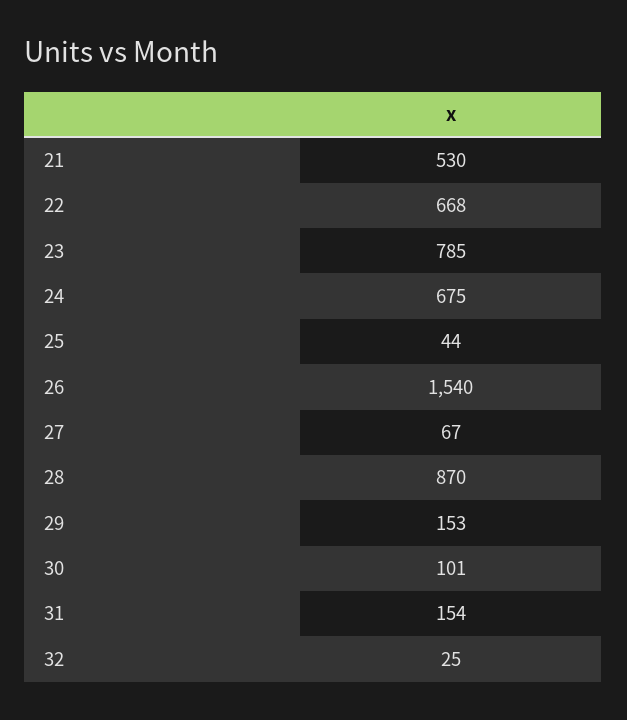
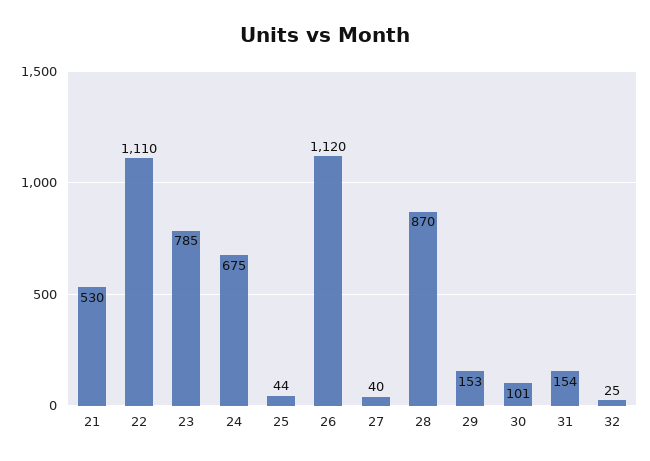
22: 668 -> 1110
26: 1540 -> 1120
27: 67 -> 40

